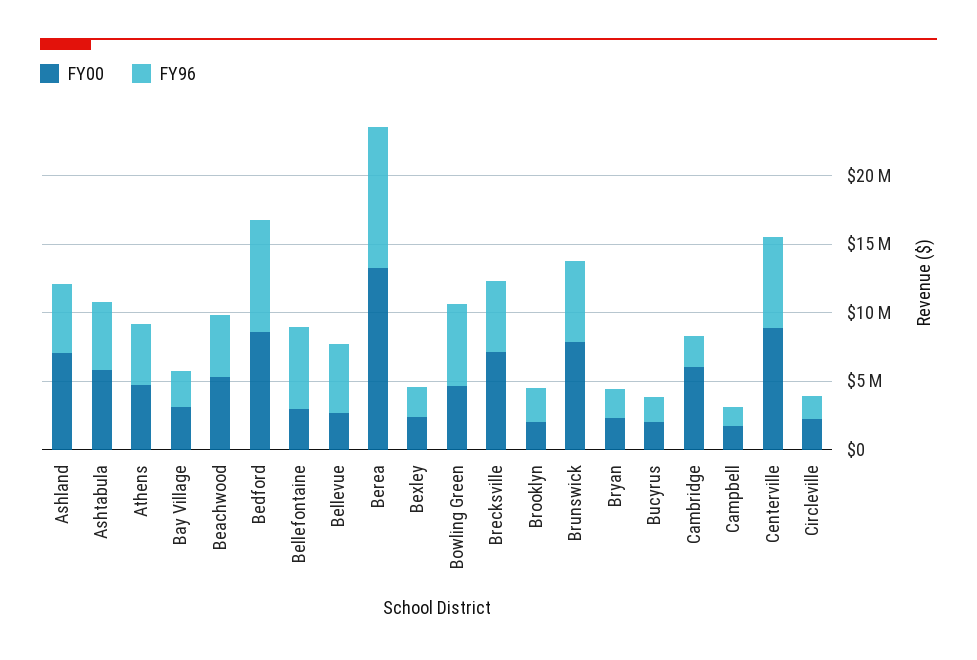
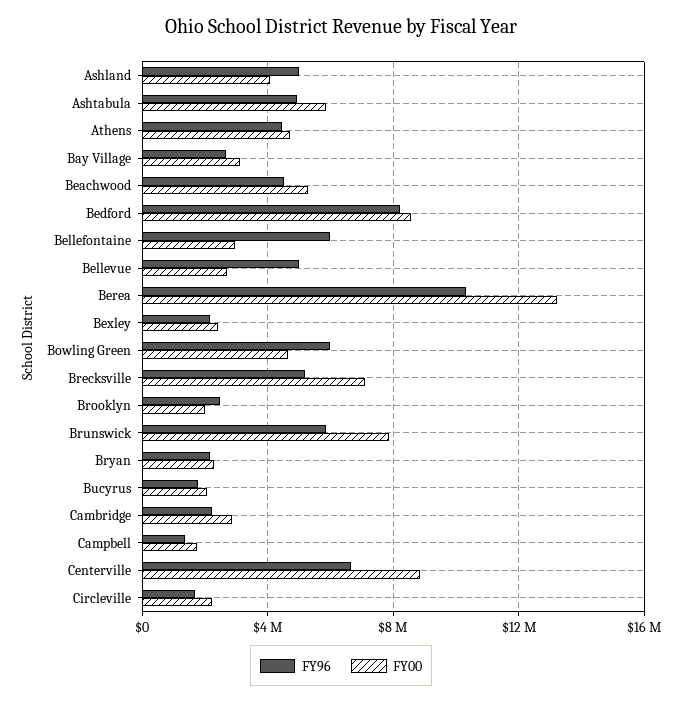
FY00, Ashland: 7000000 -> 4000000
FY00, Cambridge: 6000000 -> 3000000

